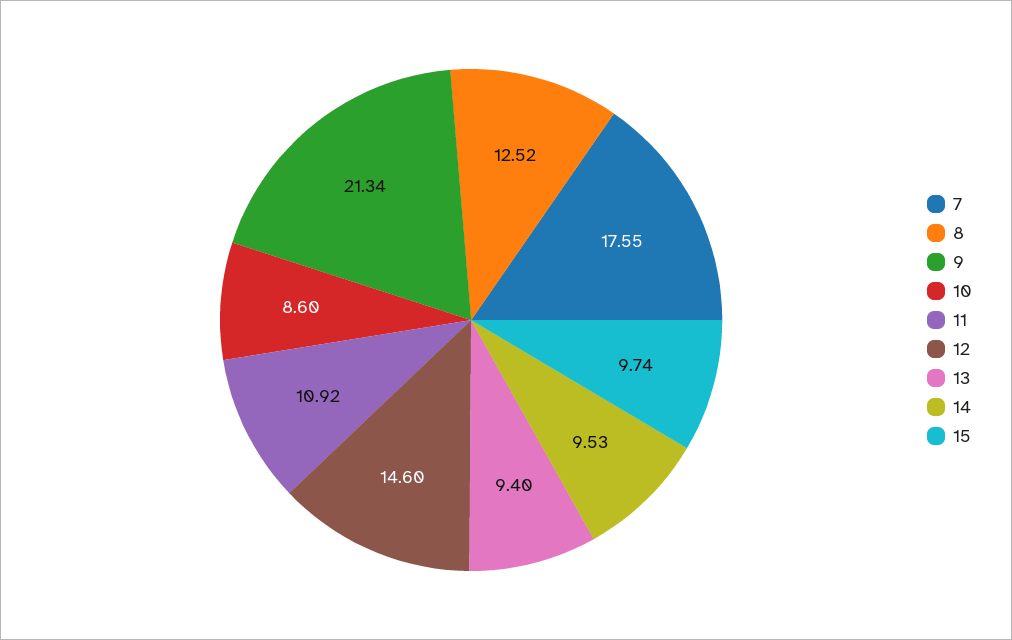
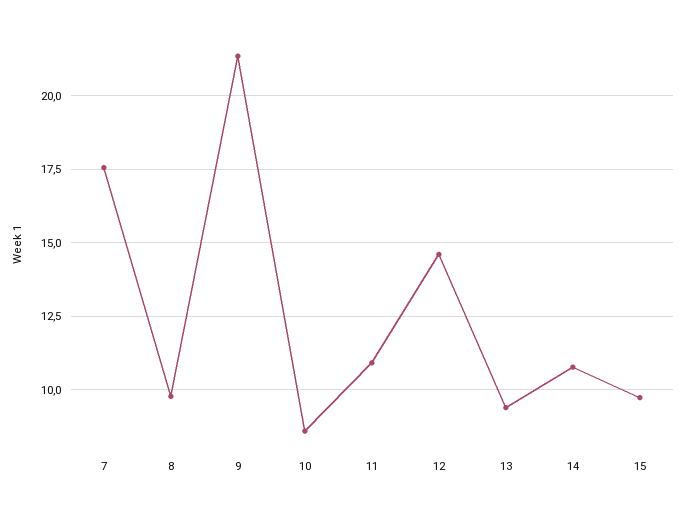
8: 12.52 -> 9.75
14: 9.53 -> 10.75

